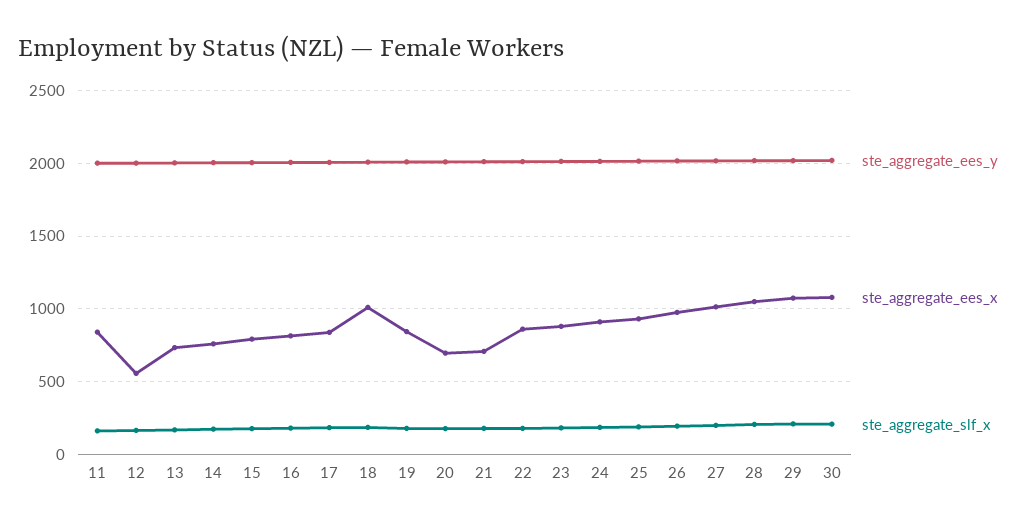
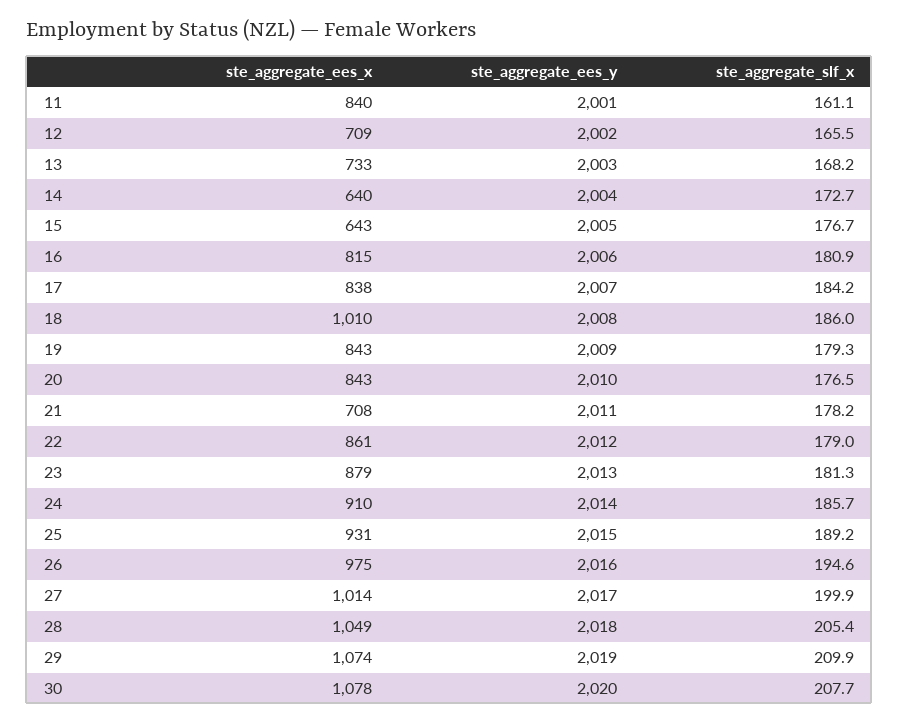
ste_aggregate_ees_x, 12: 550 -> 709
ste_aggregate_ees_x, 14: 750 -> 640
ste_aggregate_ees_x, 15: 800 -> 643
ste_aggregate_ees_x, 20: 700 -> 843

